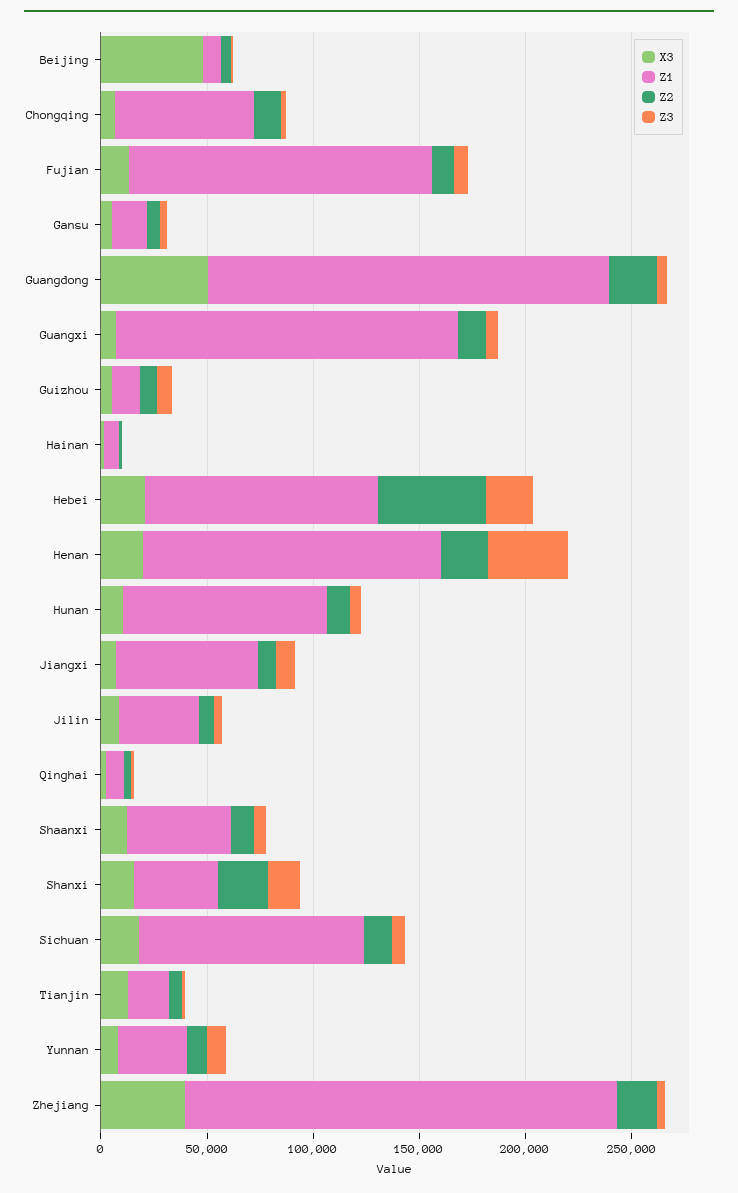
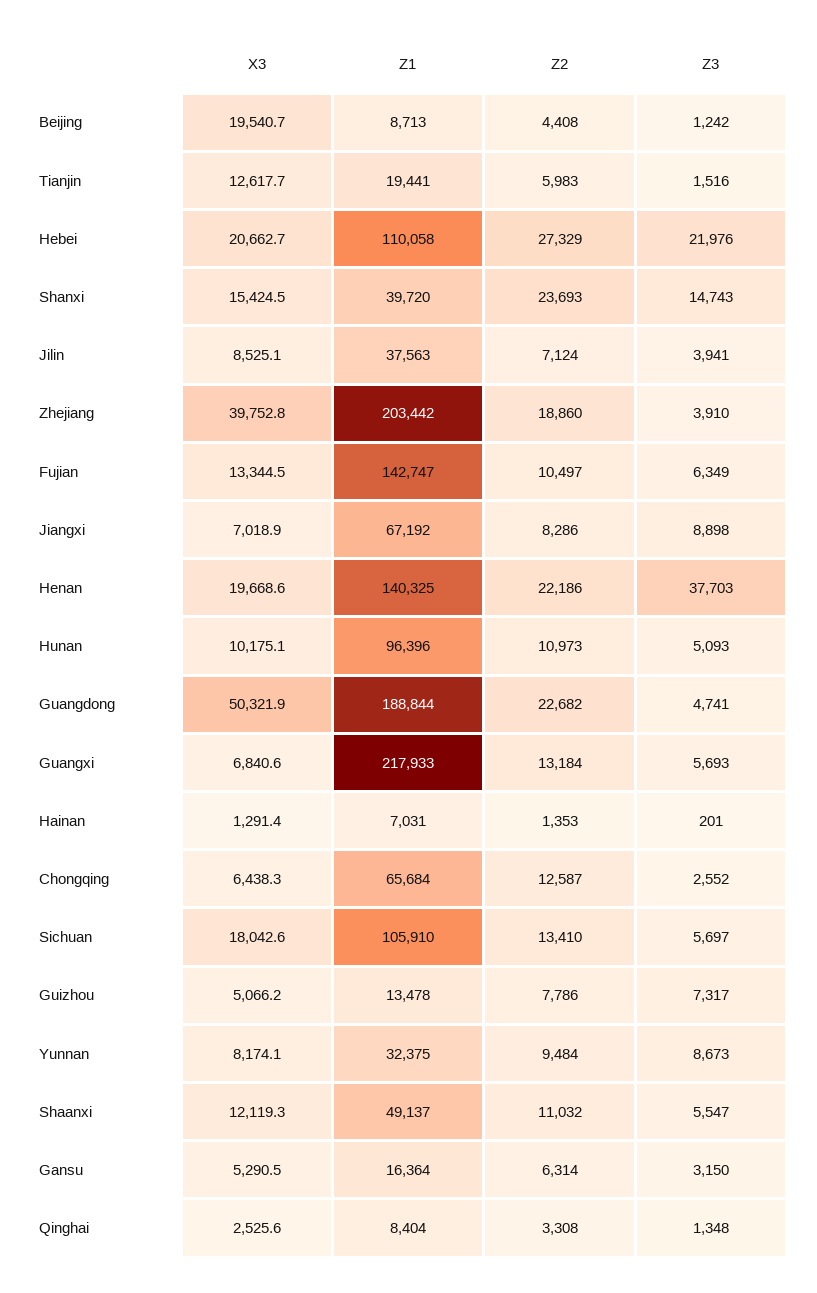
X3, Beijing: 50000 -> 19540.7
Z1, Guangxi: 160000 -> 217933
Z2, Hebei: 50000 -> 27329

